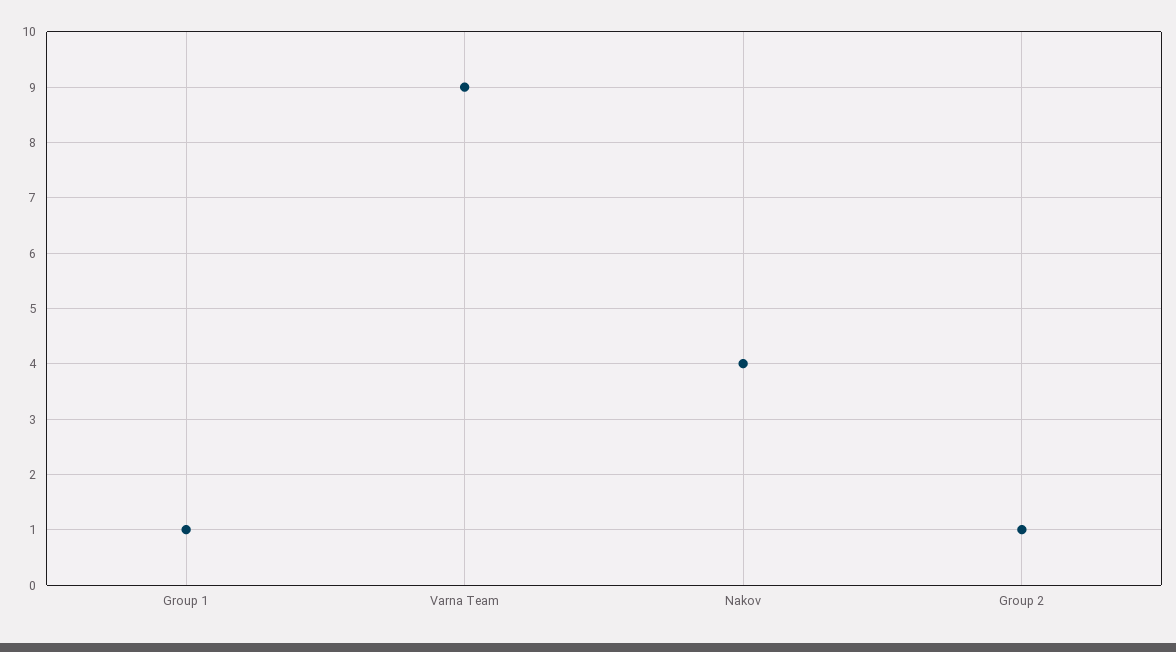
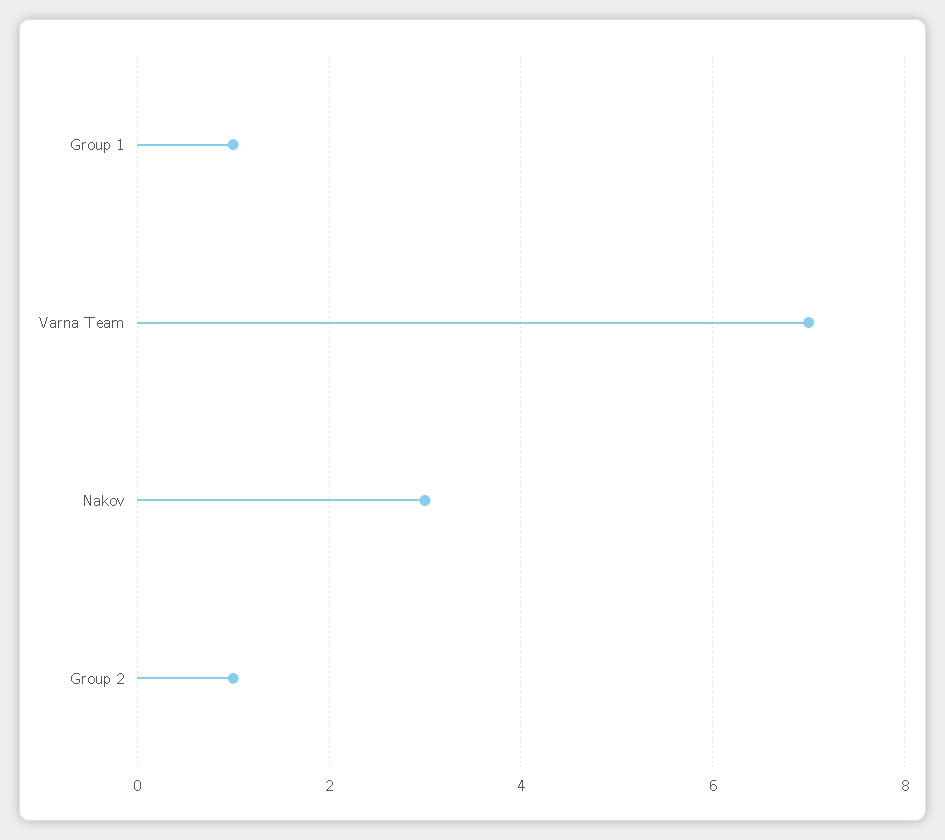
Varna Team: 9 -> 7
Nakov: 4 -> 3

